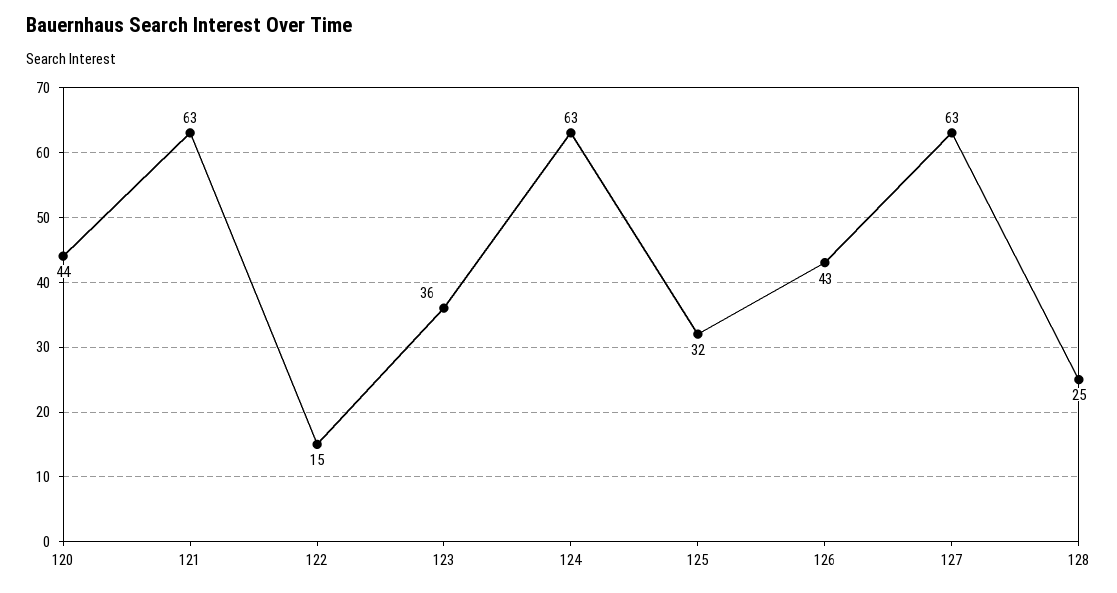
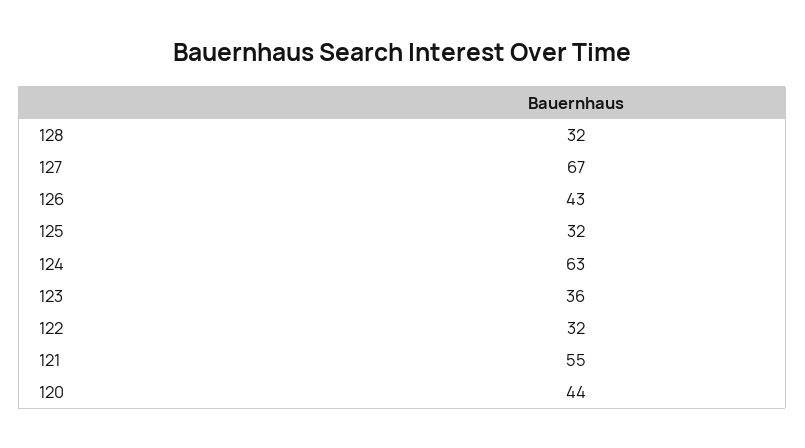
121: 63 -> 55
122: 15 -> 32
127: 63 -> 67
128: 25 -> 32

